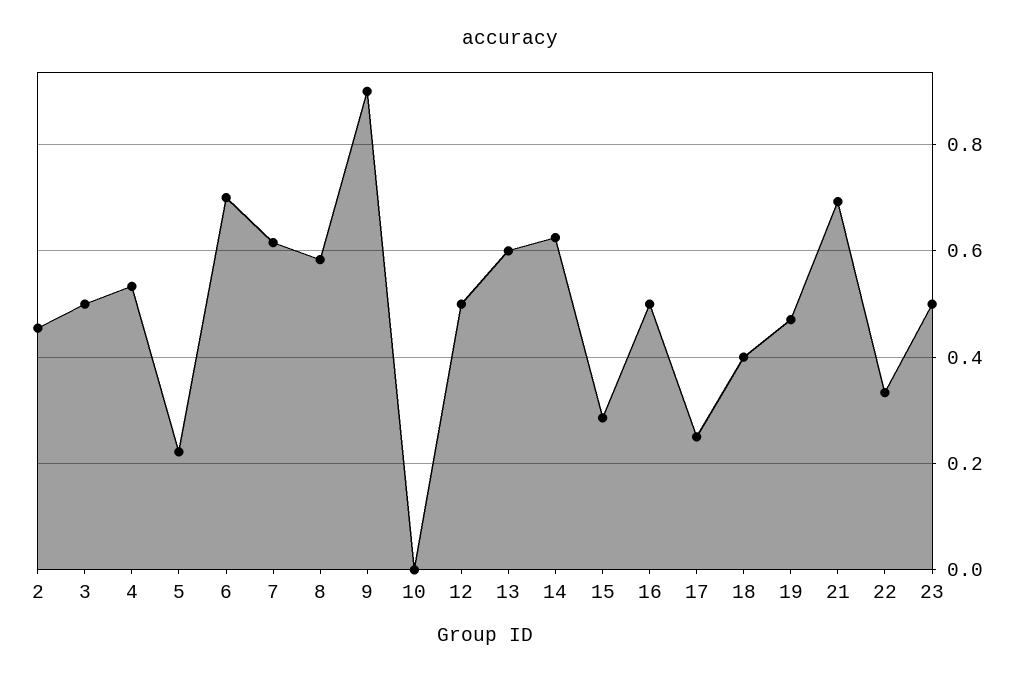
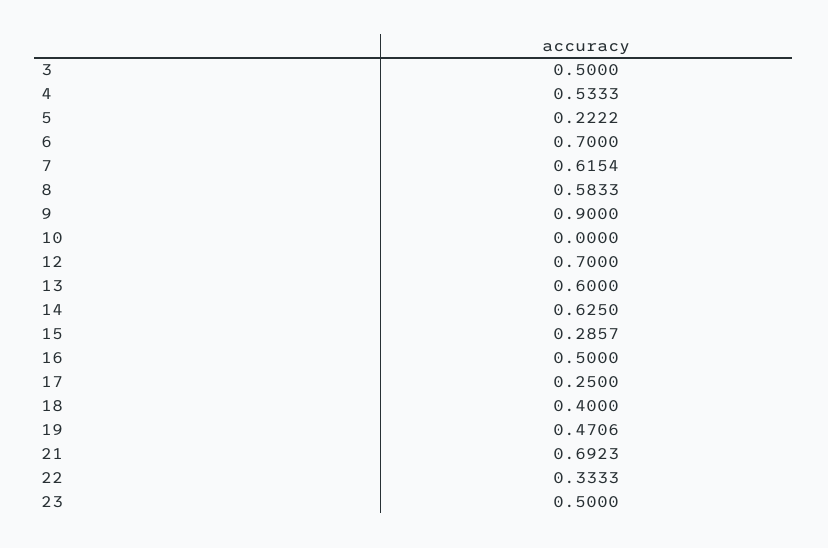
2: 0.46 -> none
12: 0.5 -> 0.7

